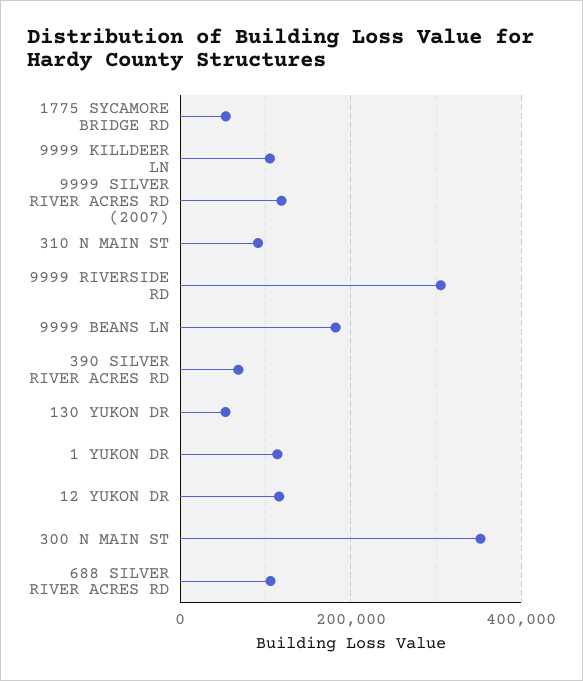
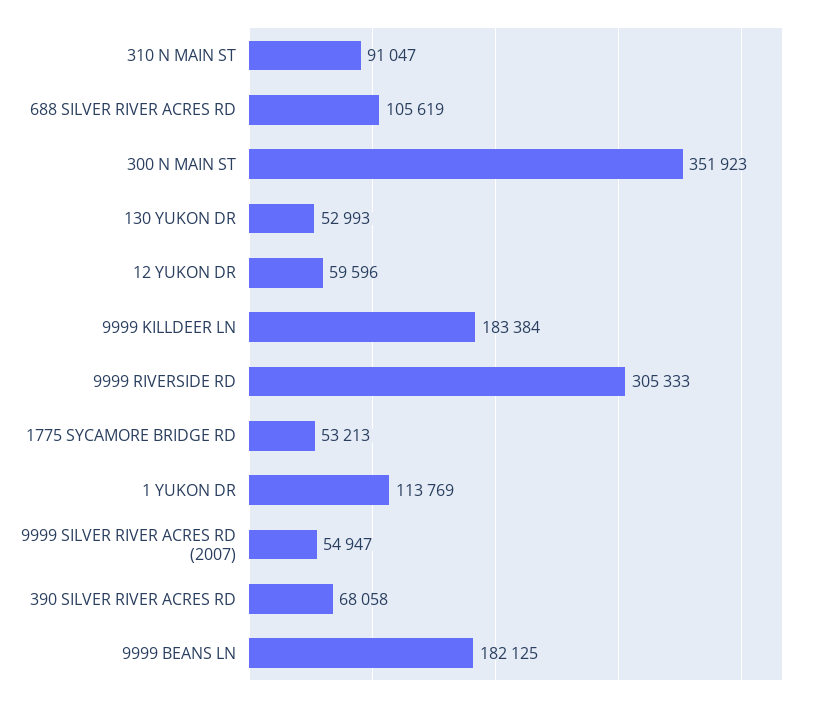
9999 KILLDEER LN: 100000 -> 183384
9999 SILVER RIVER ACRES RD (2007): 120000 -> 54947
12 YUKON DR: 120000 -> 59596

